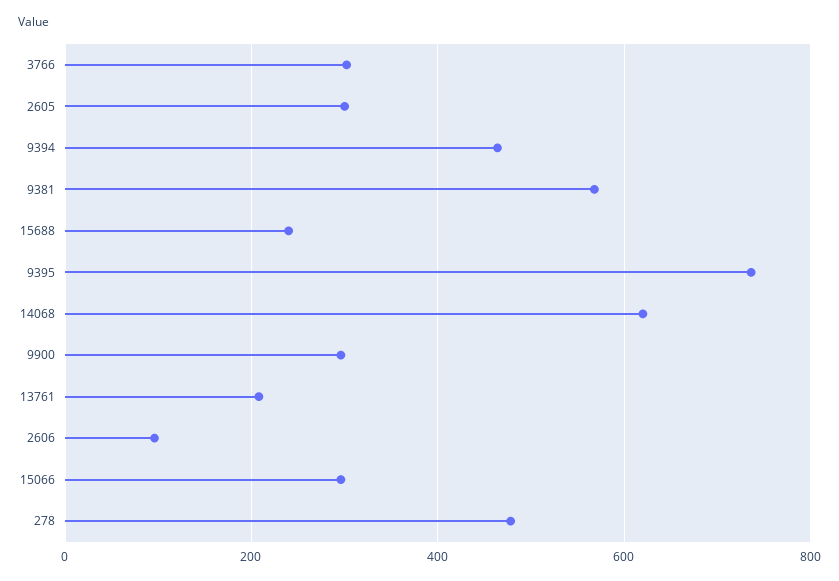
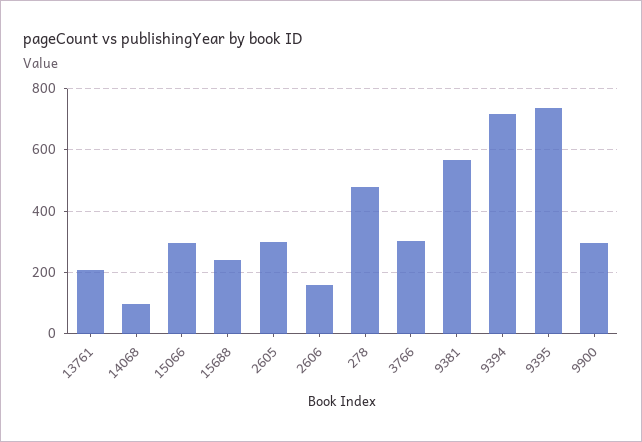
9394: 460 -> 720
14068: 620 -> 100
2606: 100 -> 160

